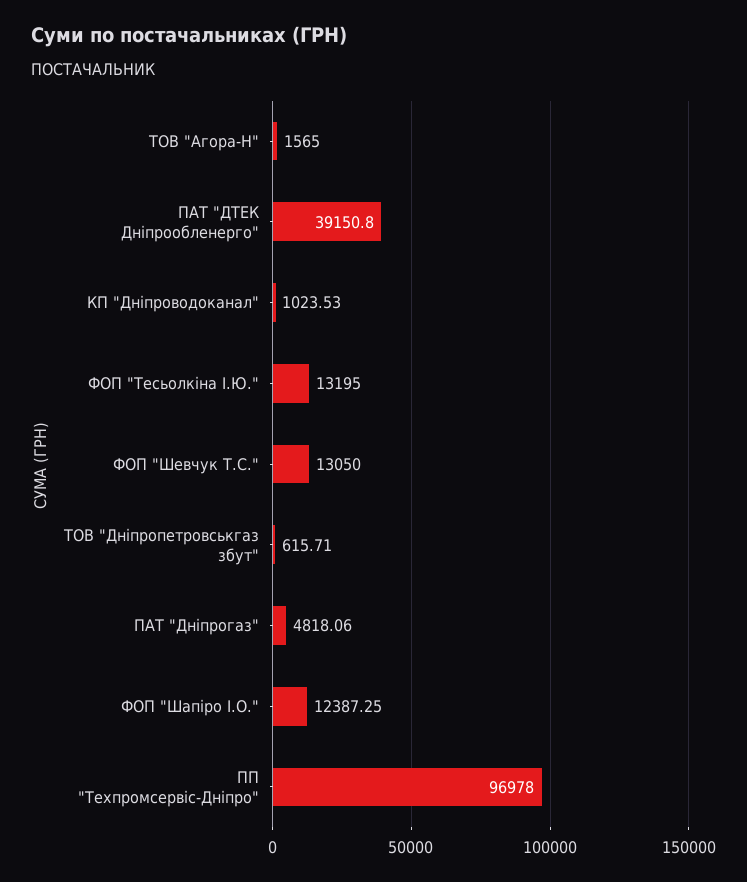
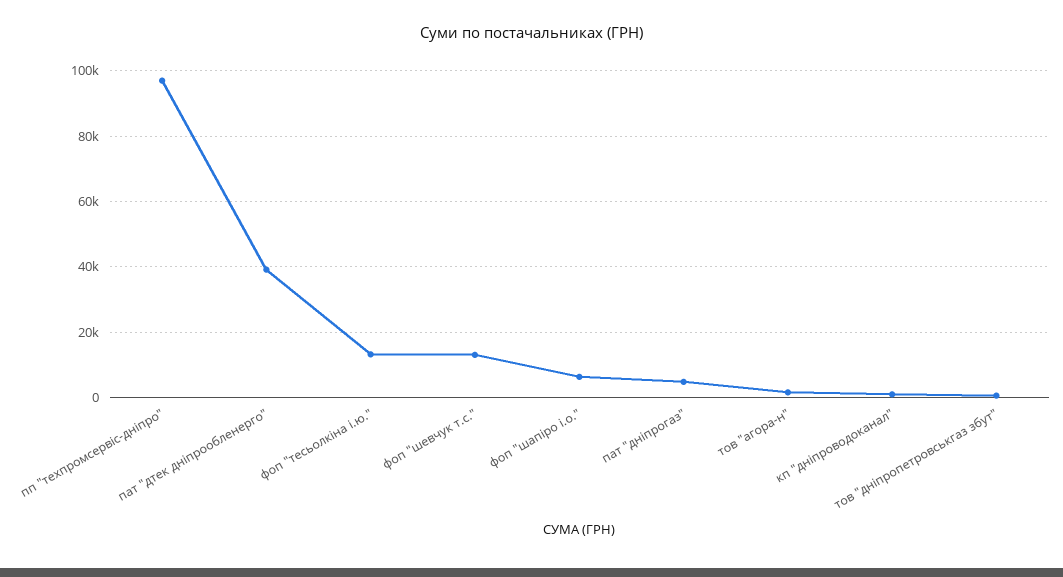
ФОП "Шапіро І.О.": 12387.25 -> 6000

